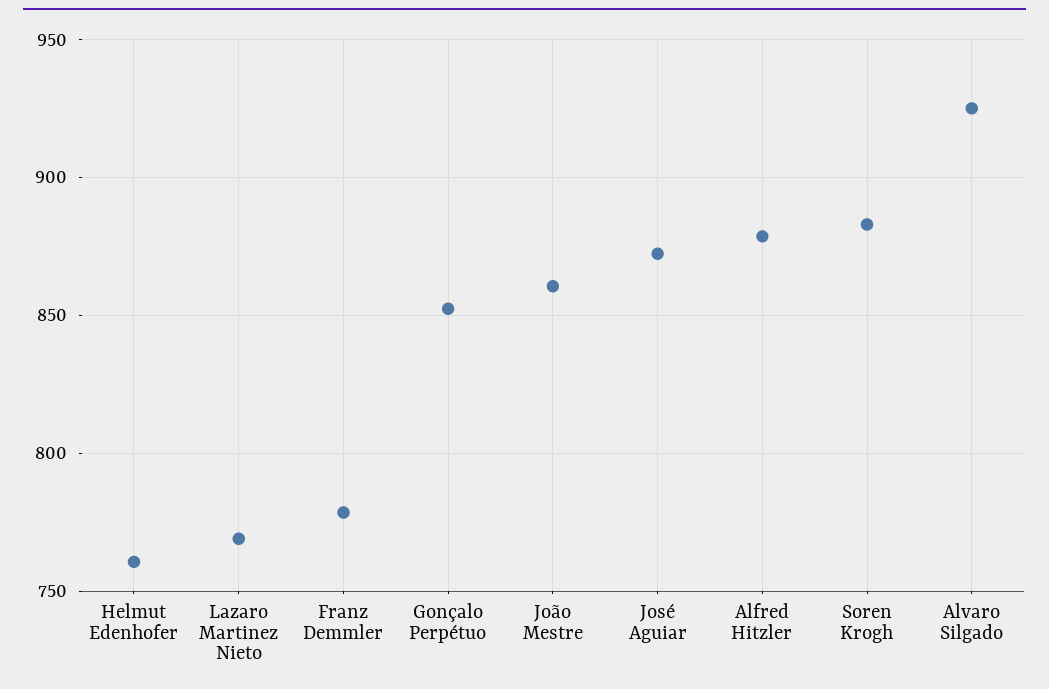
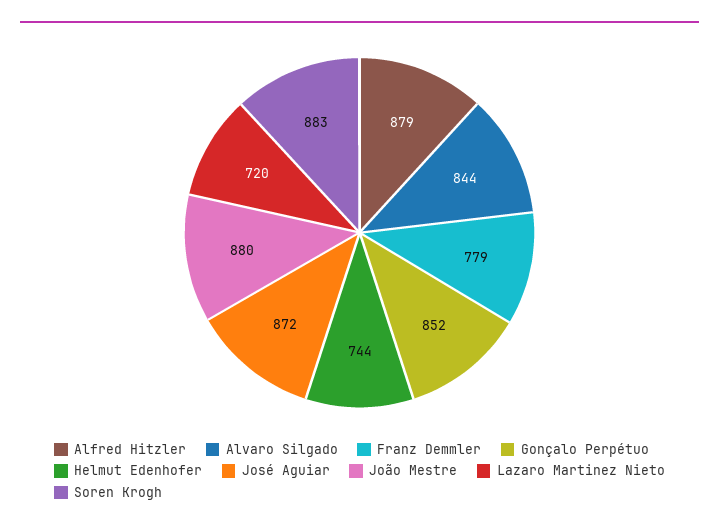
Helmut Edenhofer: 760 -> 744
Lazaro Martinez Nieto: 770 -> 720
João Mestre: 860 -> 880
Alvaro Silgado: 925 -> 844

